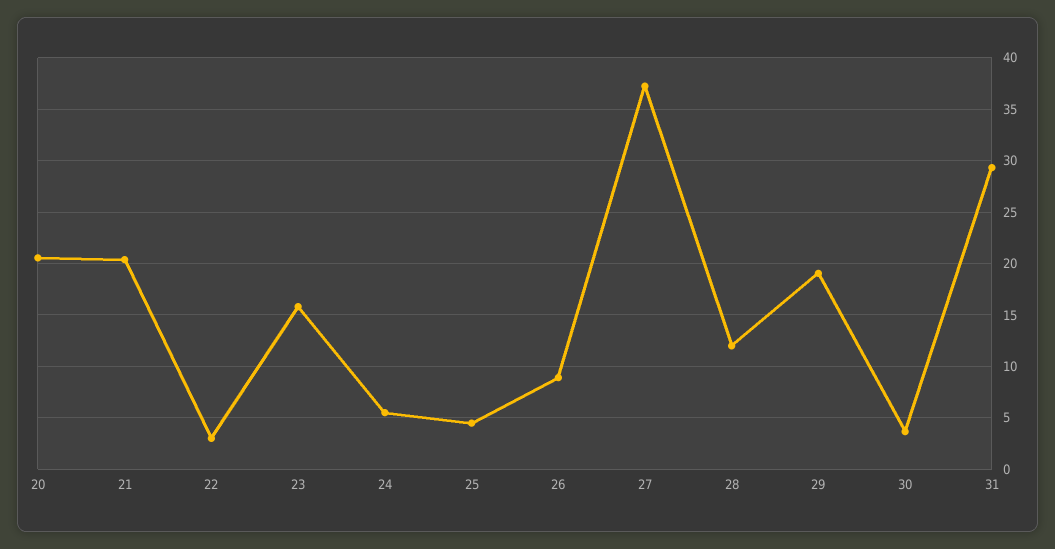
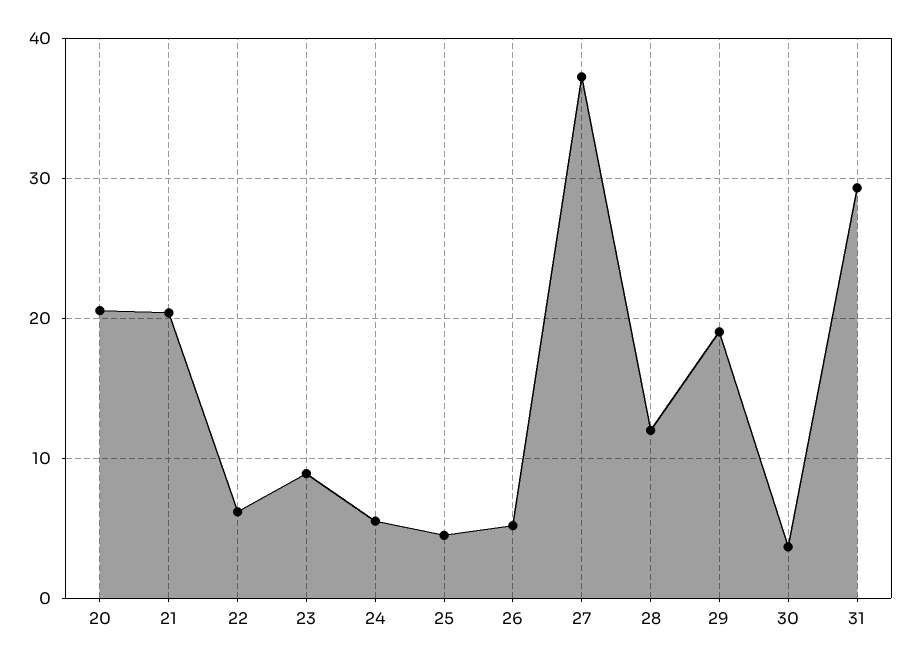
22: 3 -> 6
23: 16 -> 9
26: 9 -> 5

